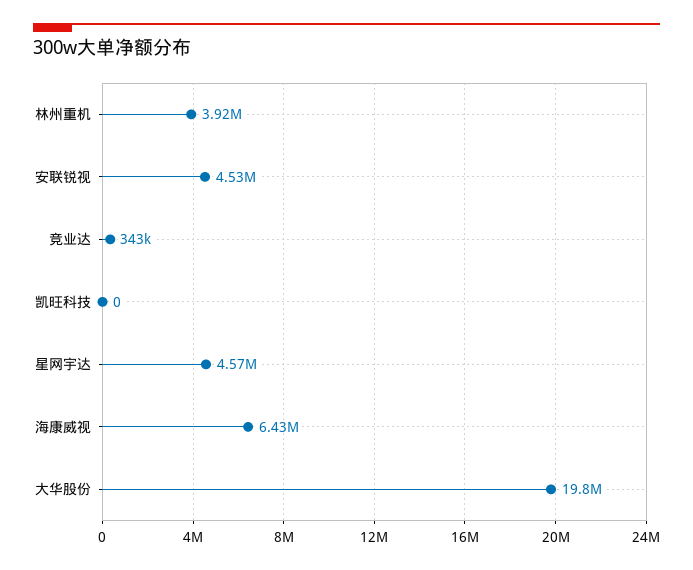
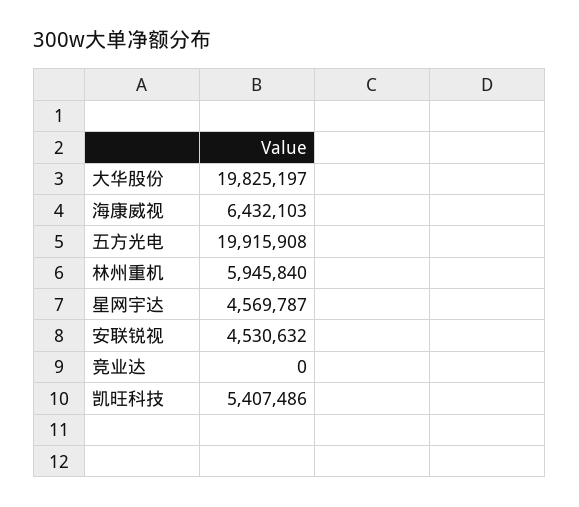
林州重机: 3920000 -> 5945840
竞业达: 343000 -> 0
凯旺科技: 0 -> 5407486
五方光电: none -> 19915908

